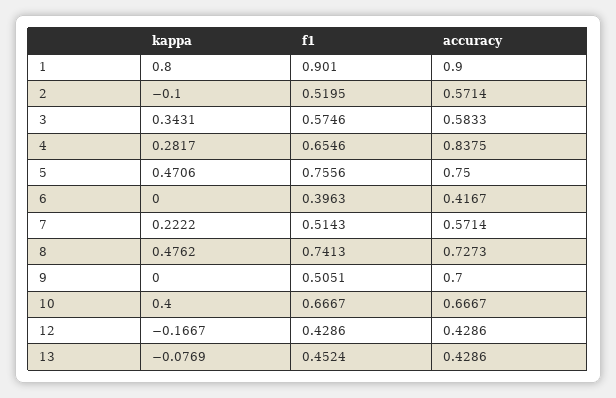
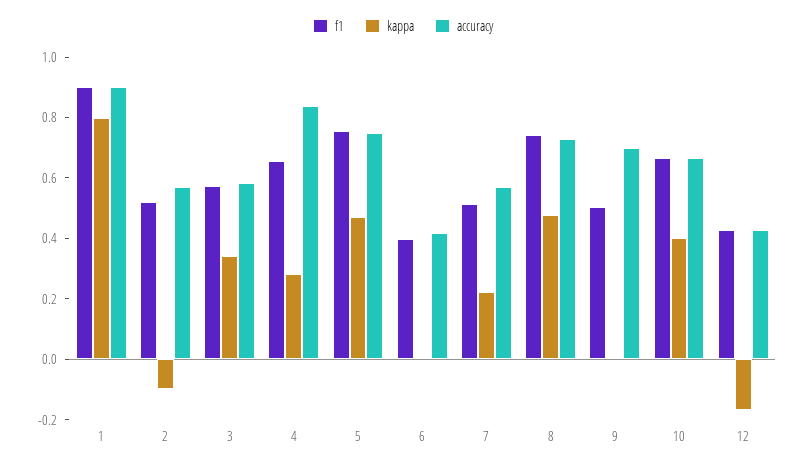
kappa, 13: -0.0769 -> none
f1, 13: 0.4524 -> none
accuracy, 13: 0.4286 -> none

